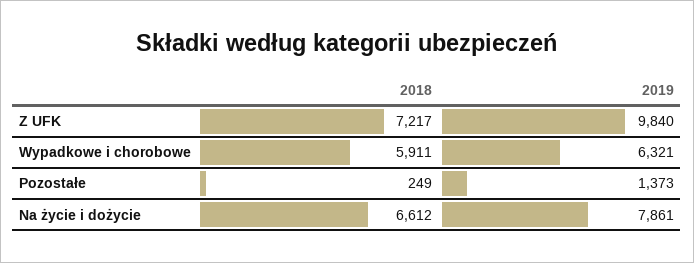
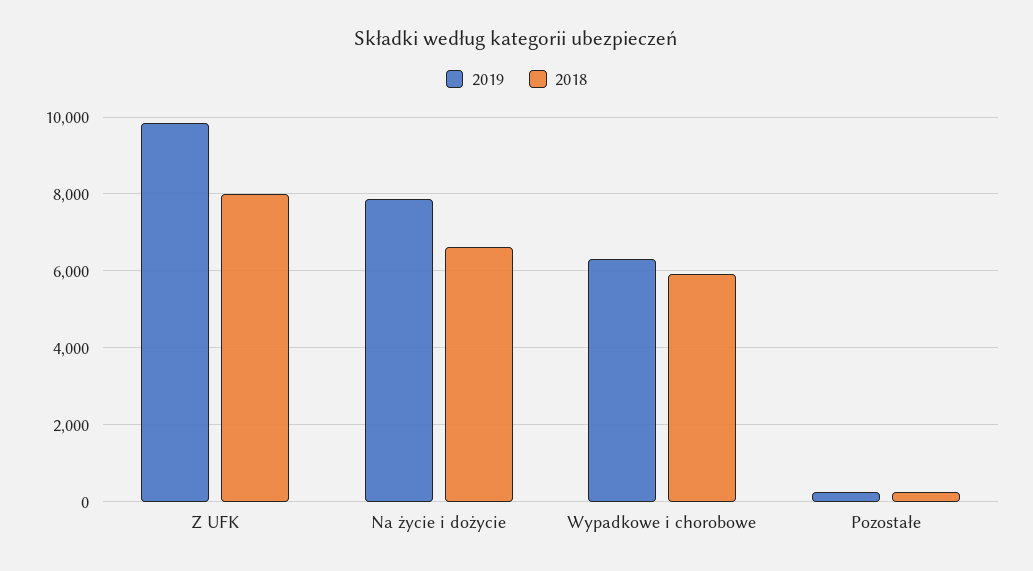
2018, Z UFK: 7217 -> 8000
2019, Pozostałe: 1373 -> 200

